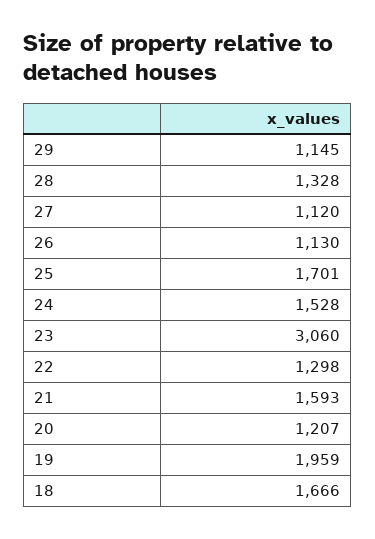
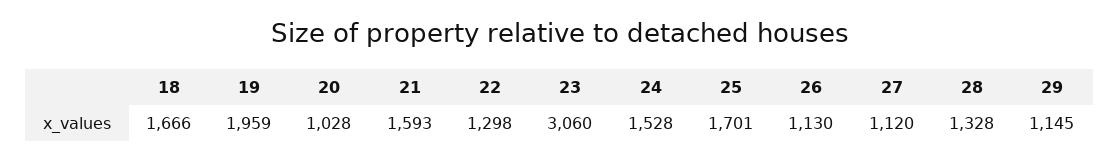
20: 1207 -> 1028

